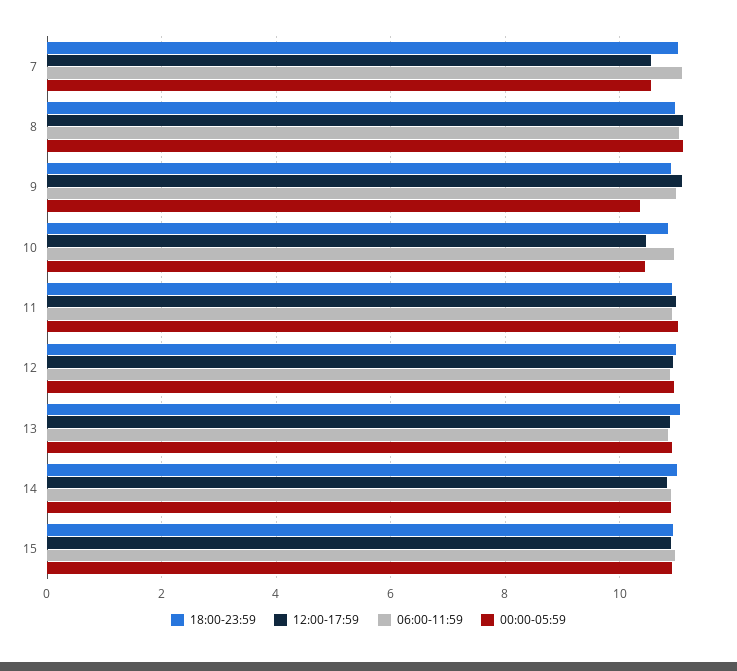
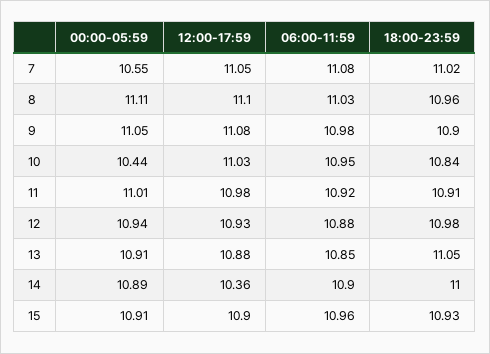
12:00-17:59, 7: 10.6 -> 11.05
00:00-05:59, 9: 10.4 -> 11.05
12:00-17:59, 10: 10.4 -> 11.03
12:00-17:59, 14: 10.8 -> 10.36

